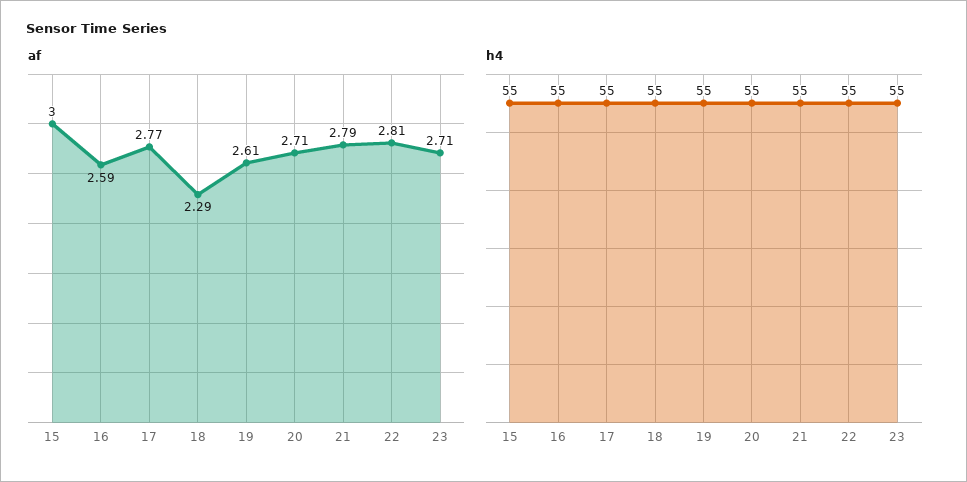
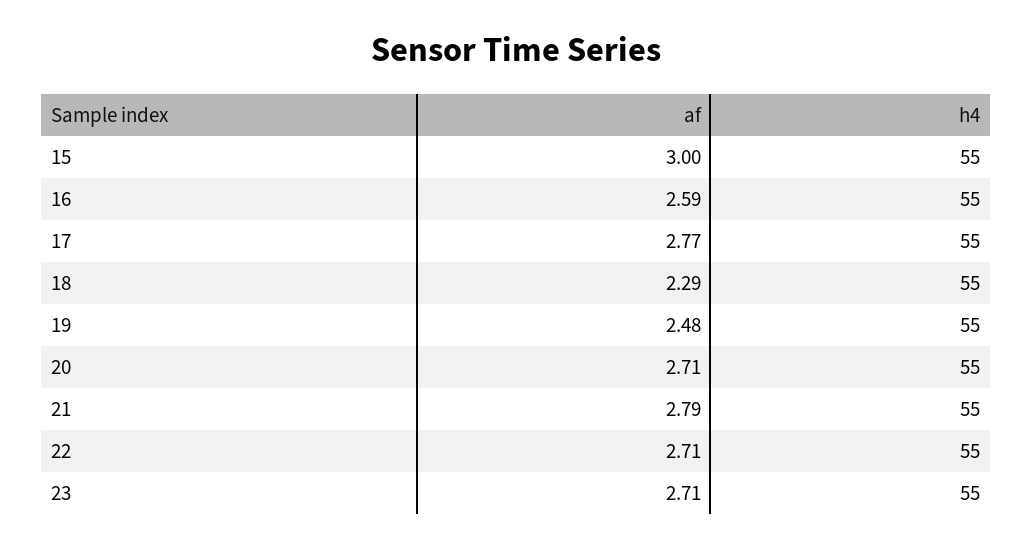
af, 19: 2.61 -> 2.48
af, 22: 2.81 -> 2.71

